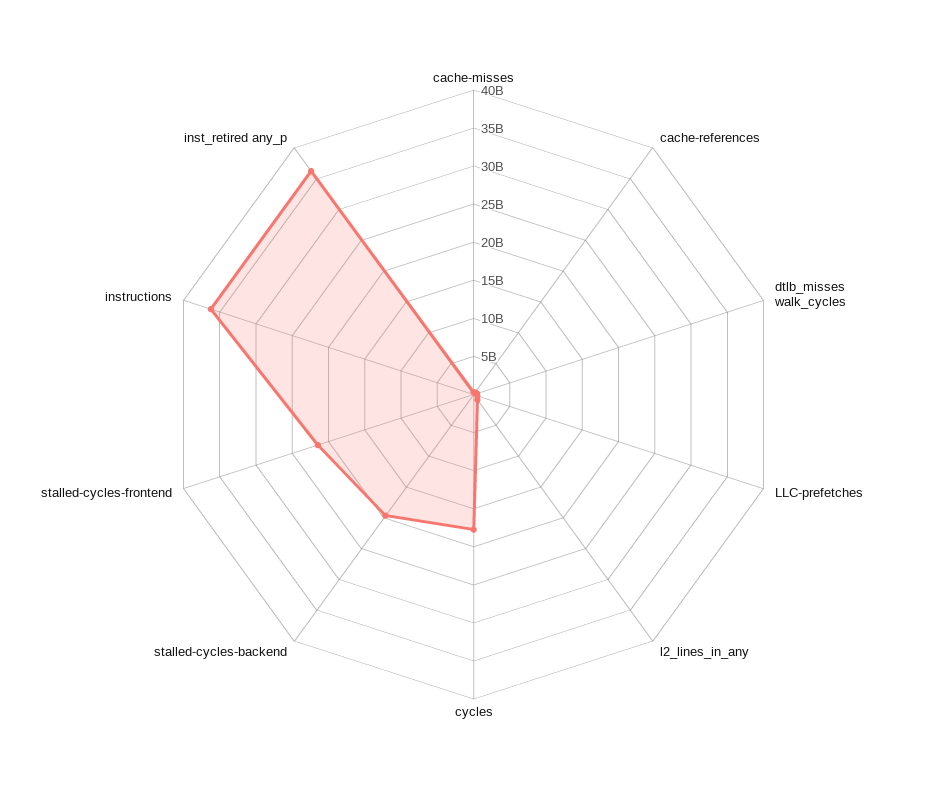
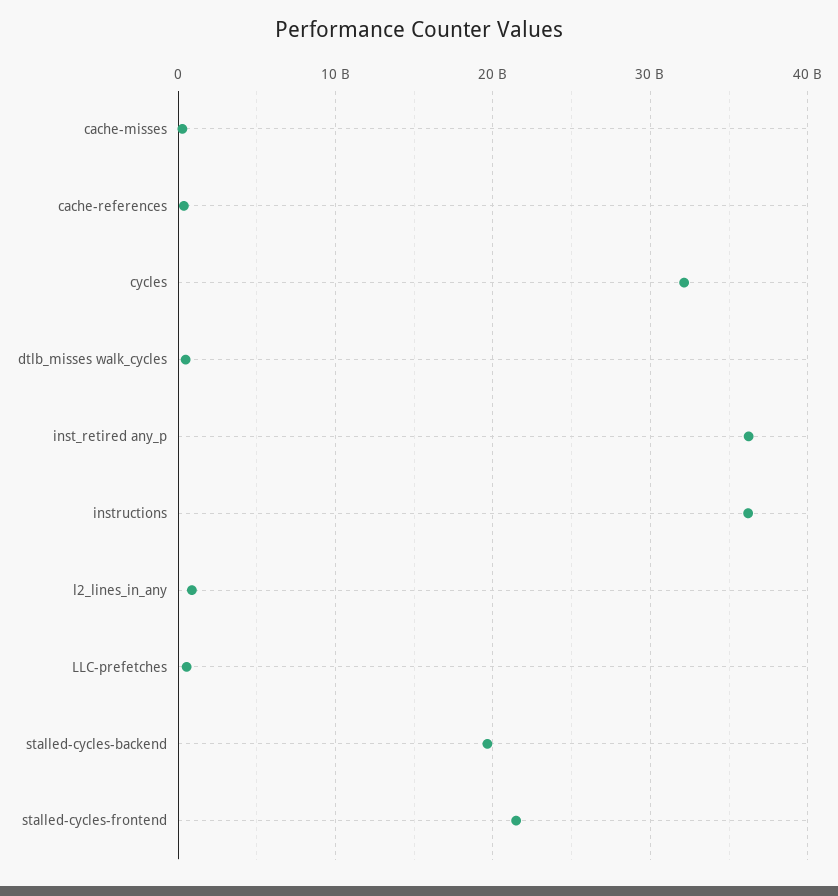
cycles: 17500000000 -> 32000000000

